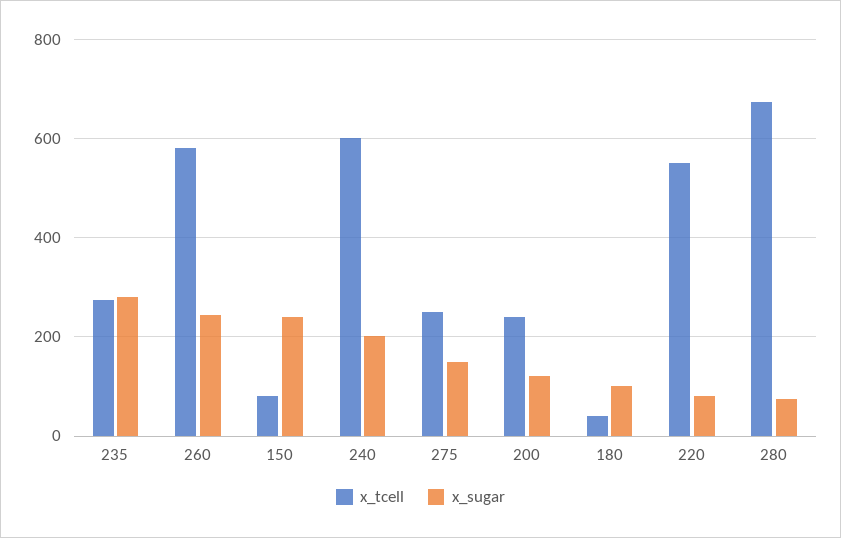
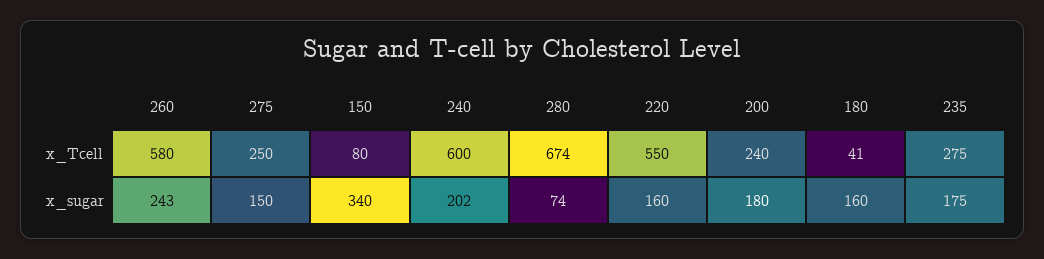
x_sugar, 235: 280 -> 175
x_sugar, 150: 240 -> 340
x_sugar, 200: 120 -> 180
x_sugar, 180: 100 -> 160
x_sugar, 220: 80 -> 160

